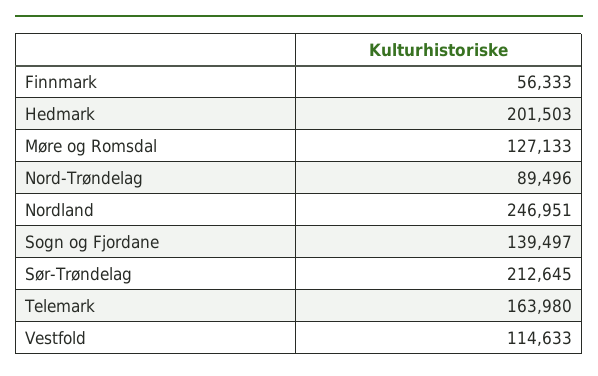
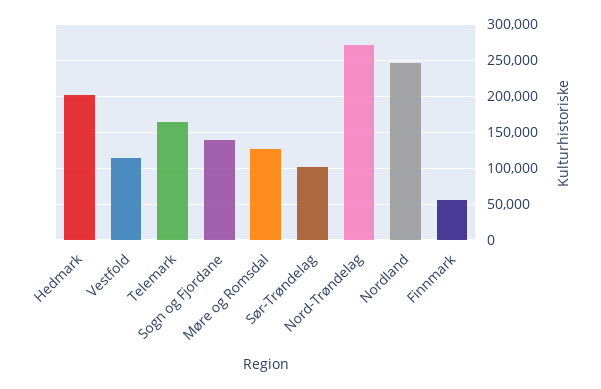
Nord-Trøndelag: 89496 -> 270000
Sør-Trøndelag: 212645 -> 100000

